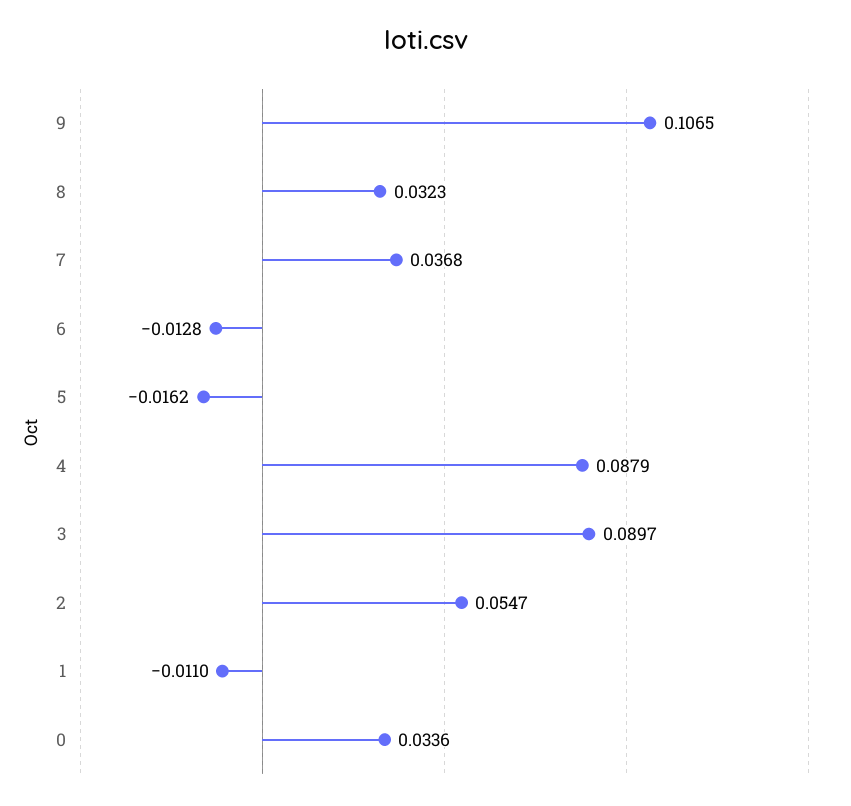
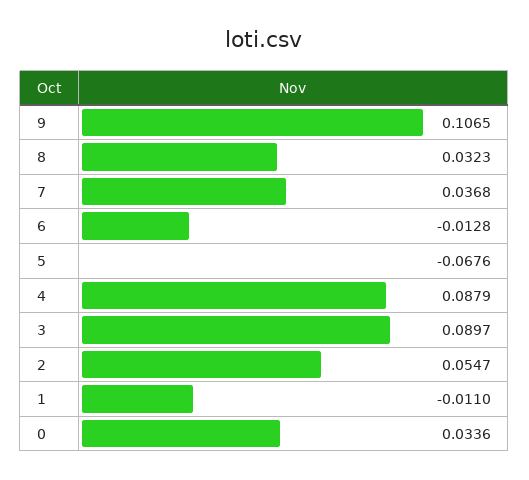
5: -0.0162 -> -0.0676

